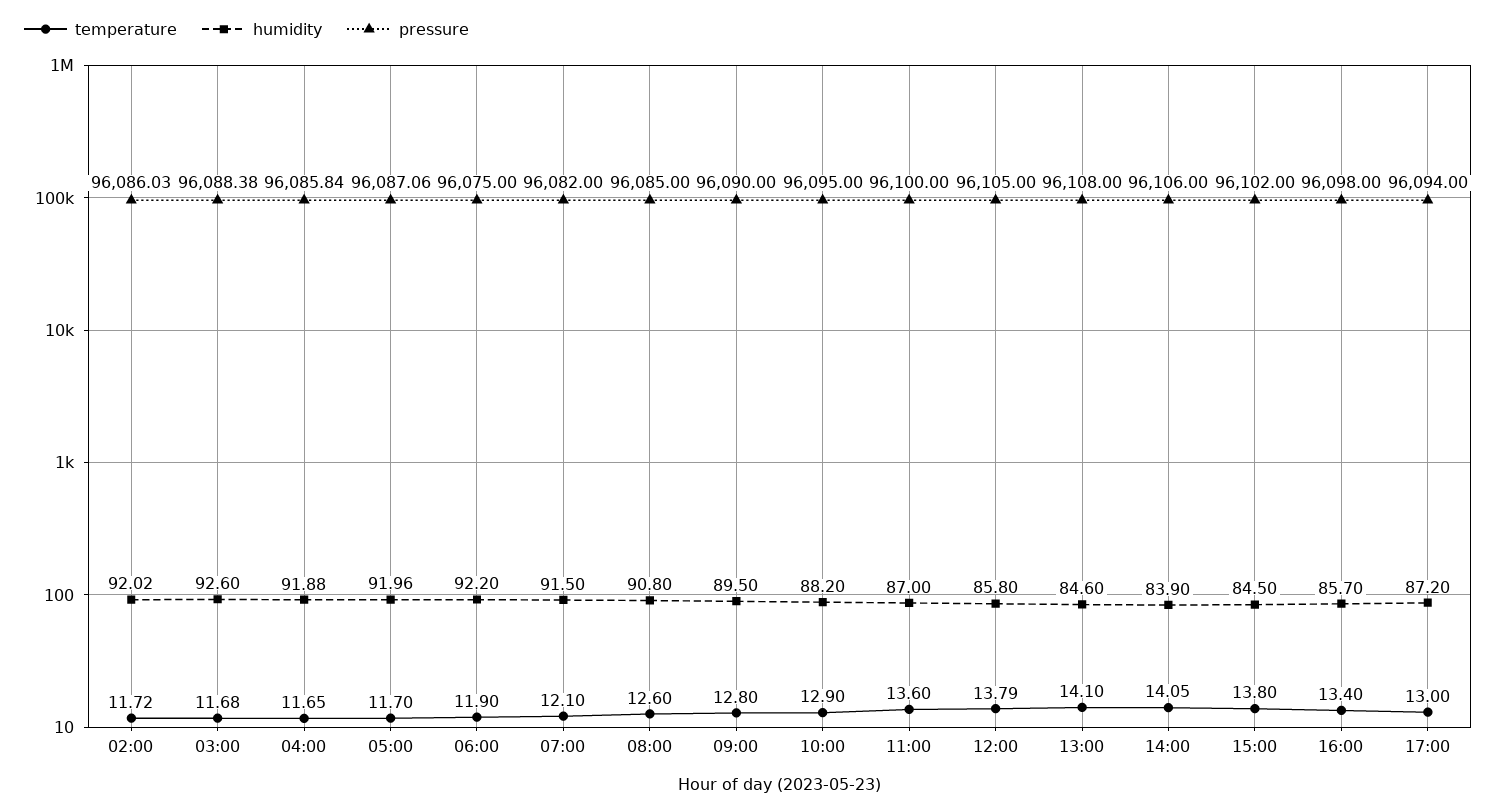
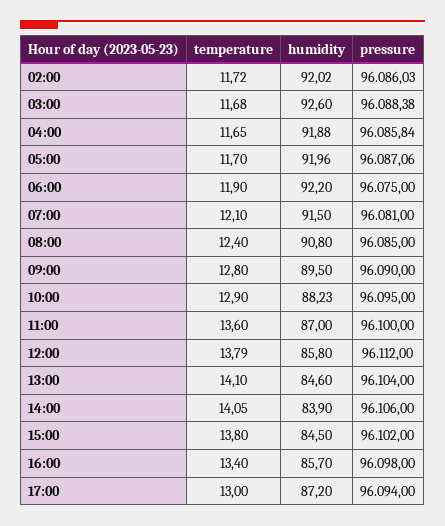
pressure, 07:00: 96082 -> 96081
temperature, 08:00: 12.6 -> 12.4
humidity, 10:00: 88.2 -> 88.23
pressure, 12:00: 96105 -> 96112
pressure, 13:00: 96108 -> 96104

